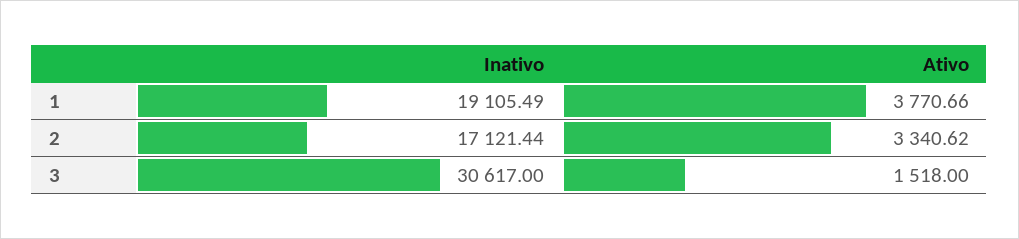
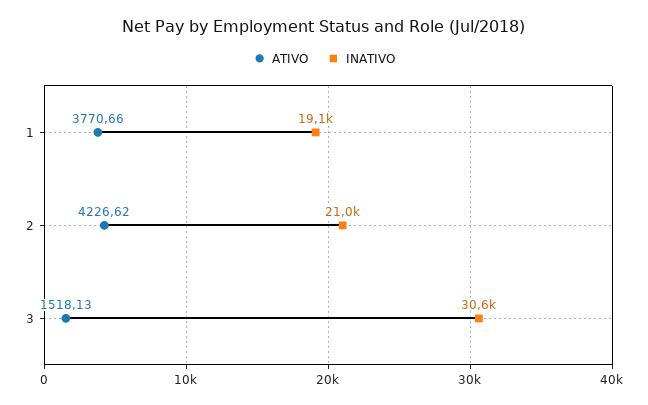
Inativo, 2: 17121.44 -> 21000
Ativo, 2: 3340.62 -> 4226.62
Ativo, 3: 1518 -> 1518.13

